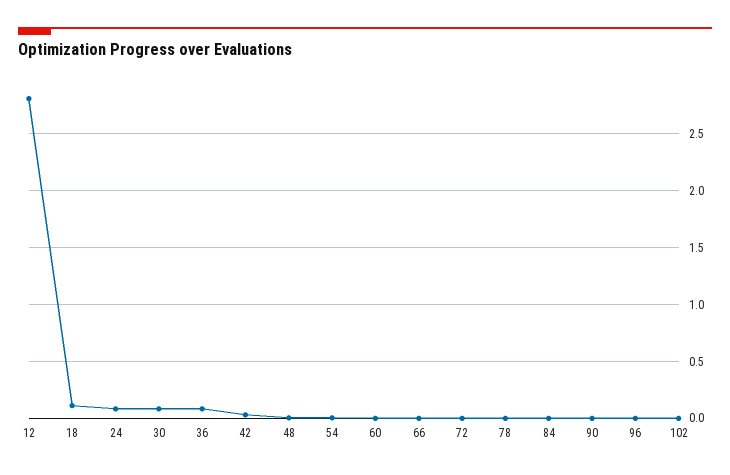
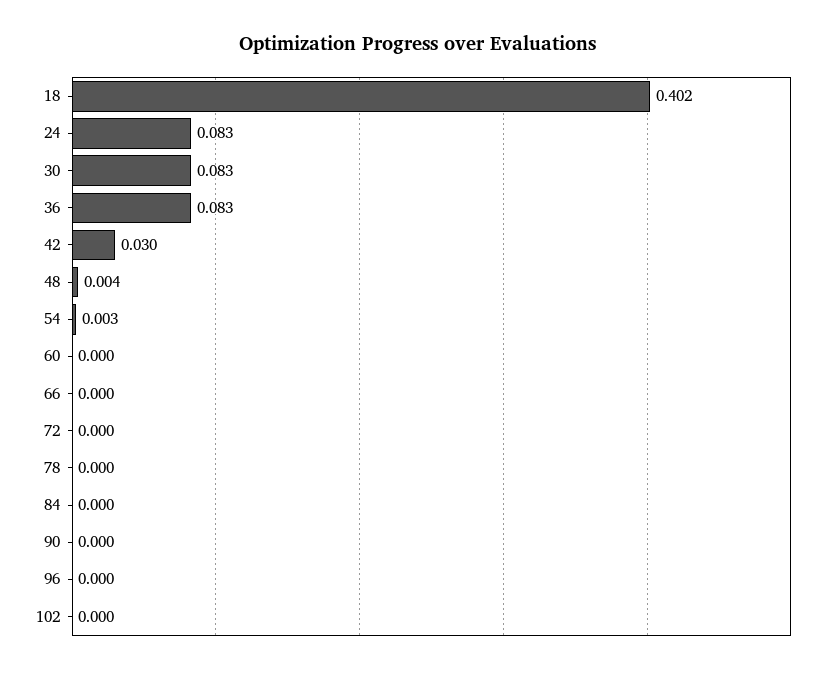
12: 2.8 -> none
18: 0.1 -> 0.402

